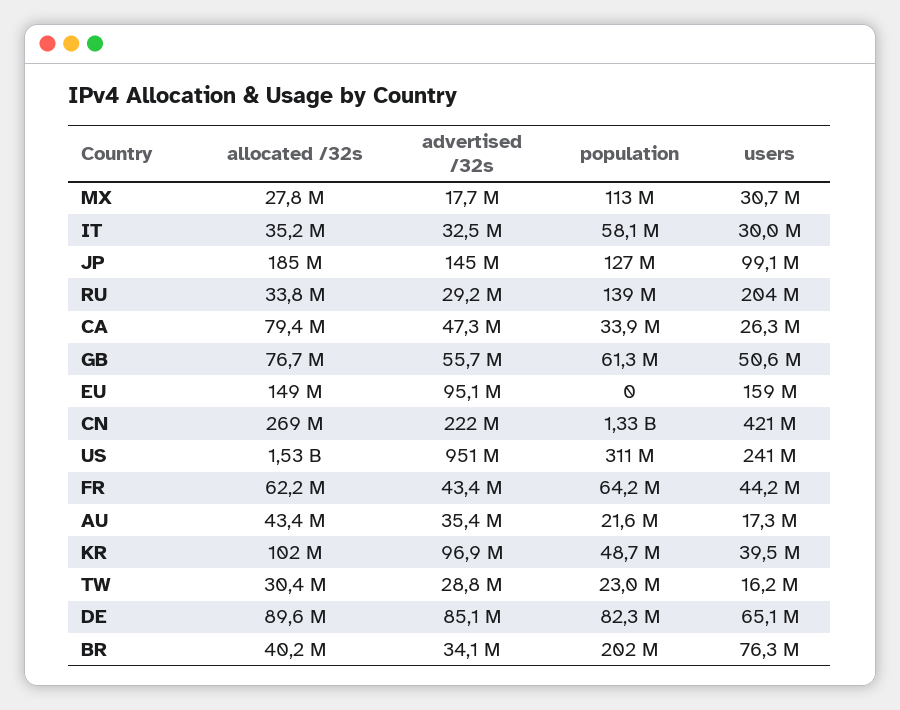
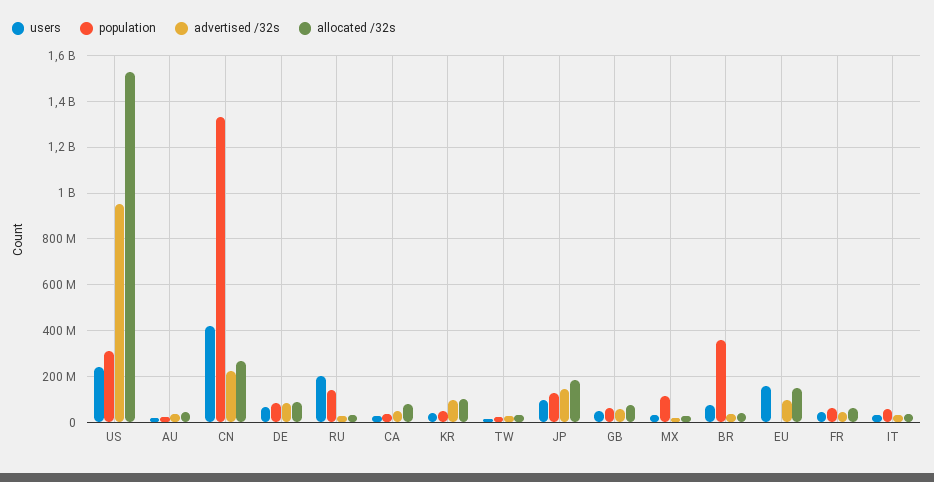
population, BR: 202000000 -> 350000000

